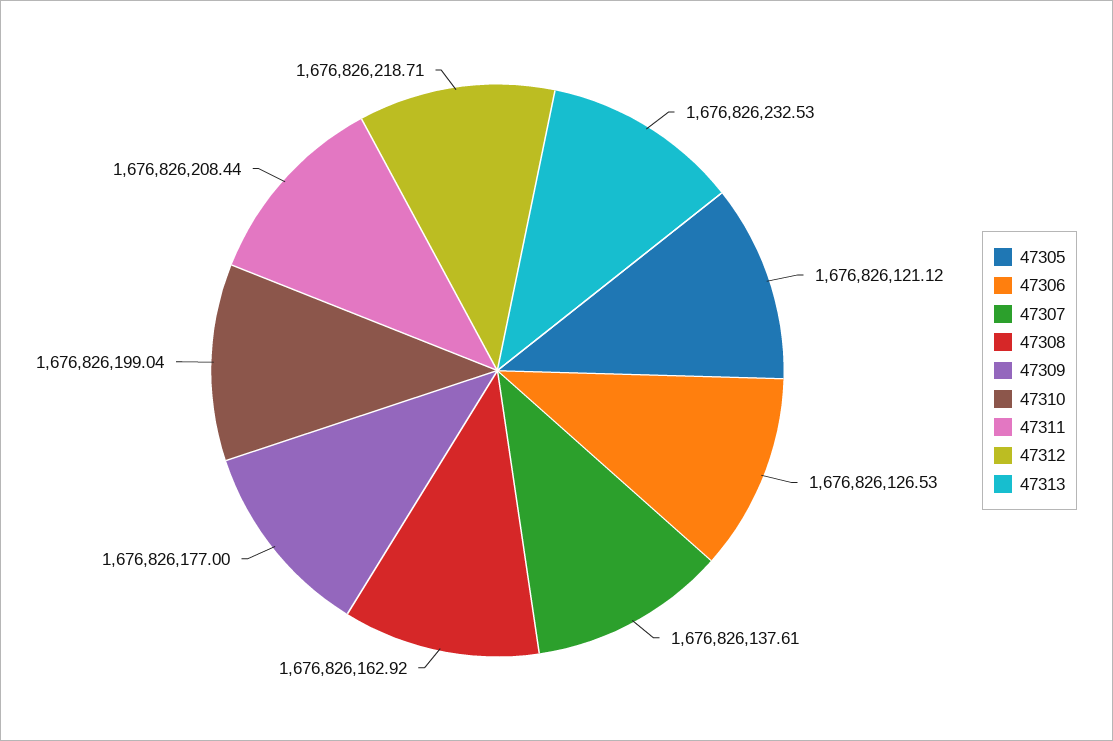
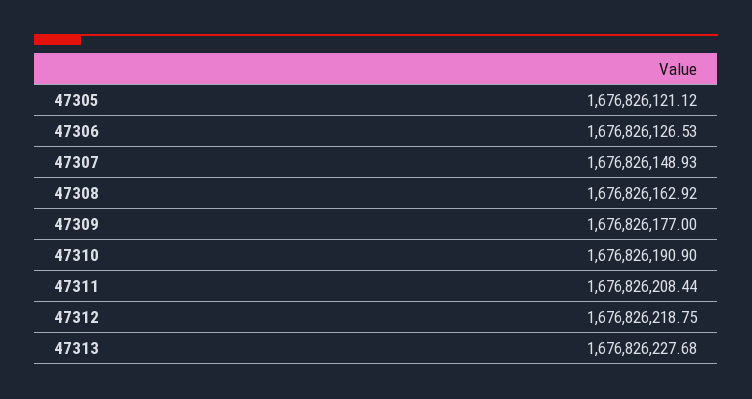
47307: 1676826137.61 -> 1676826148.93
47310: 1676826199.04 -> 1676826190.9
47312: 1676826218.71 -> 1676826218.75
47313: 1676826232.53 -> 1676826227.68

